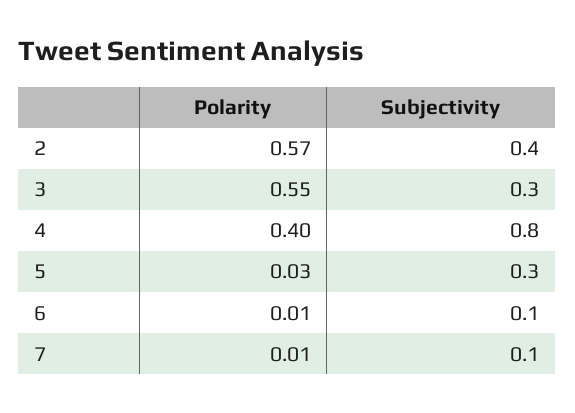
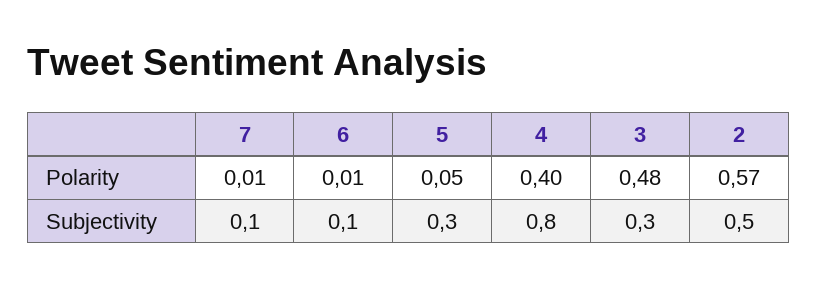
Subjectivity, 2: 0.4 -> 0.5
Polarity, 3: 0.55 -> 0.48
Polarity, 5: 0.03 -> 0.05

